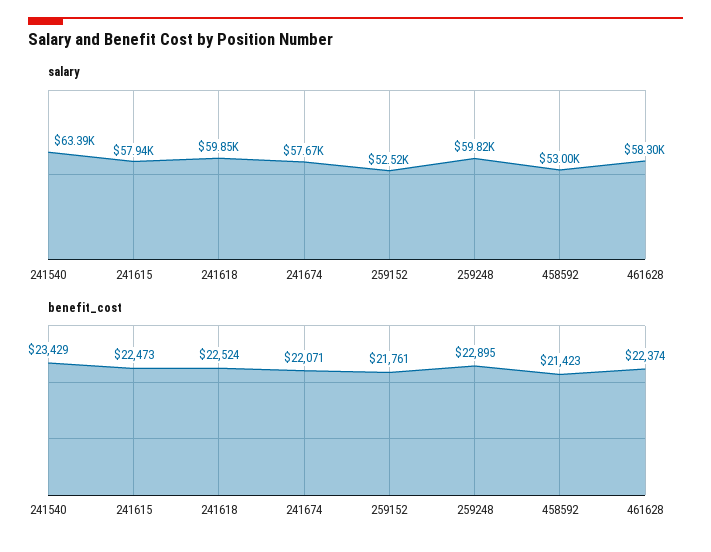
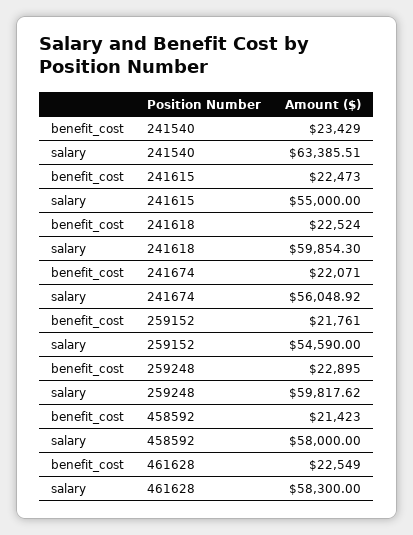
salary, 241615: 57940 -> 55000
salary, 241674: 57670 -> 56048.92
salary, 259152: 52520 -> 54590
salary, 458592: 53000 -> 58000
benefit_cost, 461628: 22374 -> 22549

